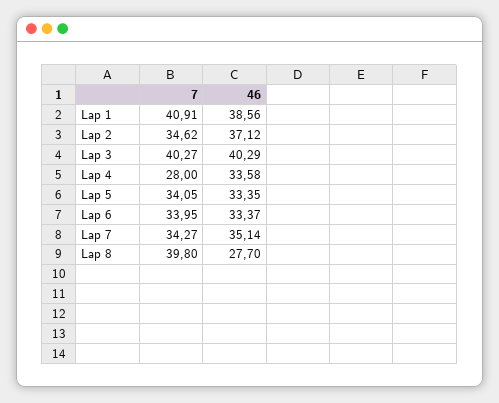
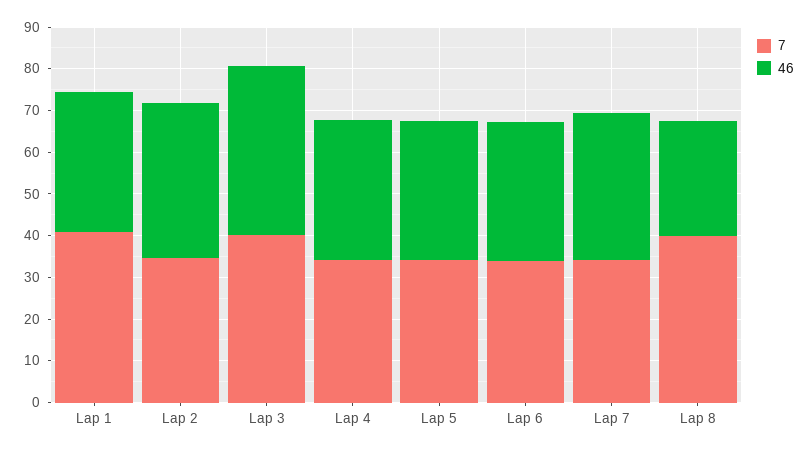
46, Lap 1: 38.56 -> 34
7, Lap 4: 28 -> 34

